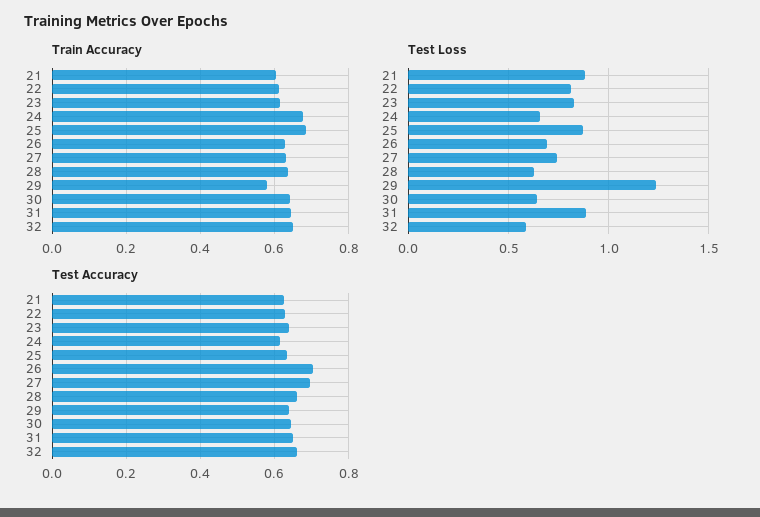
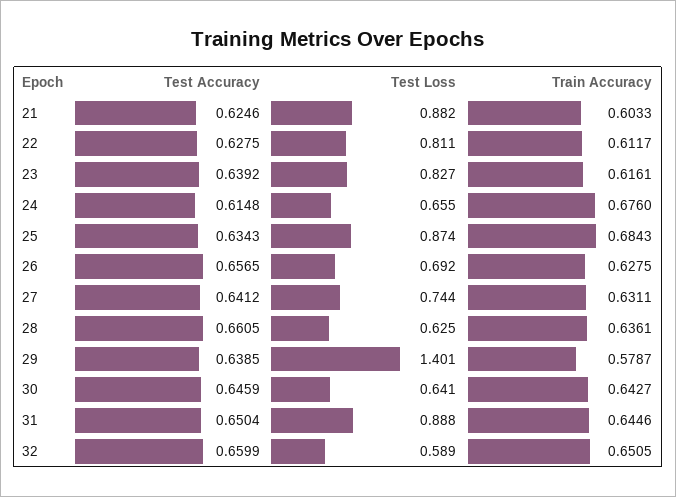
Test Loss, 29: 1.25 -> 1.401
Test Accuracy, 26: 0.7 -> 0.6565
Test Accuracy, 27: 0.7 -> 0.6412

